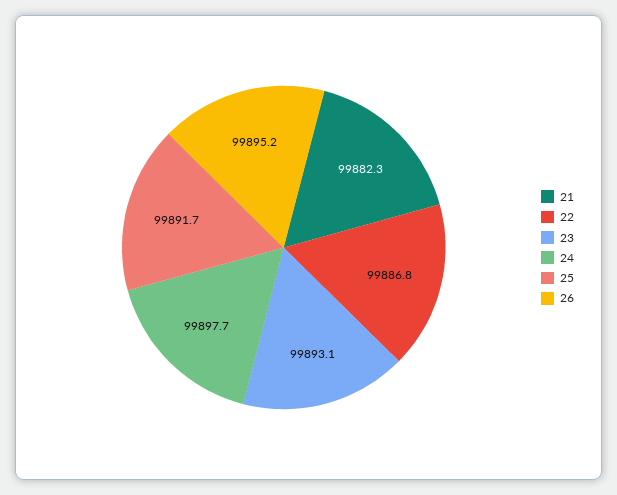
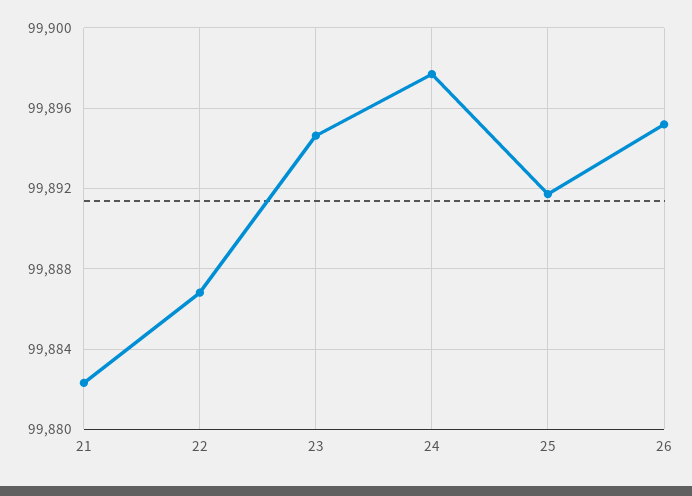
23: 99893.1 -> 99894.5

